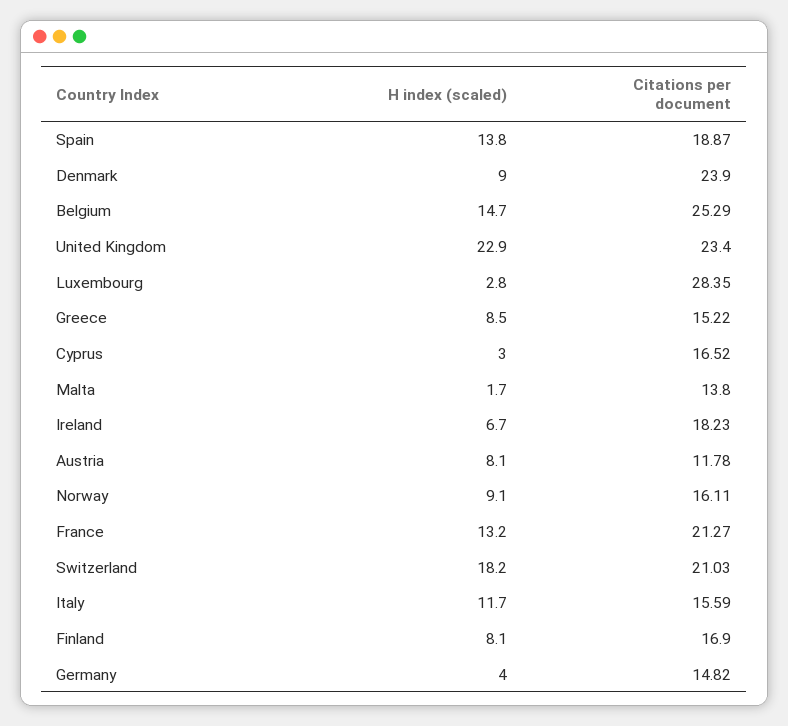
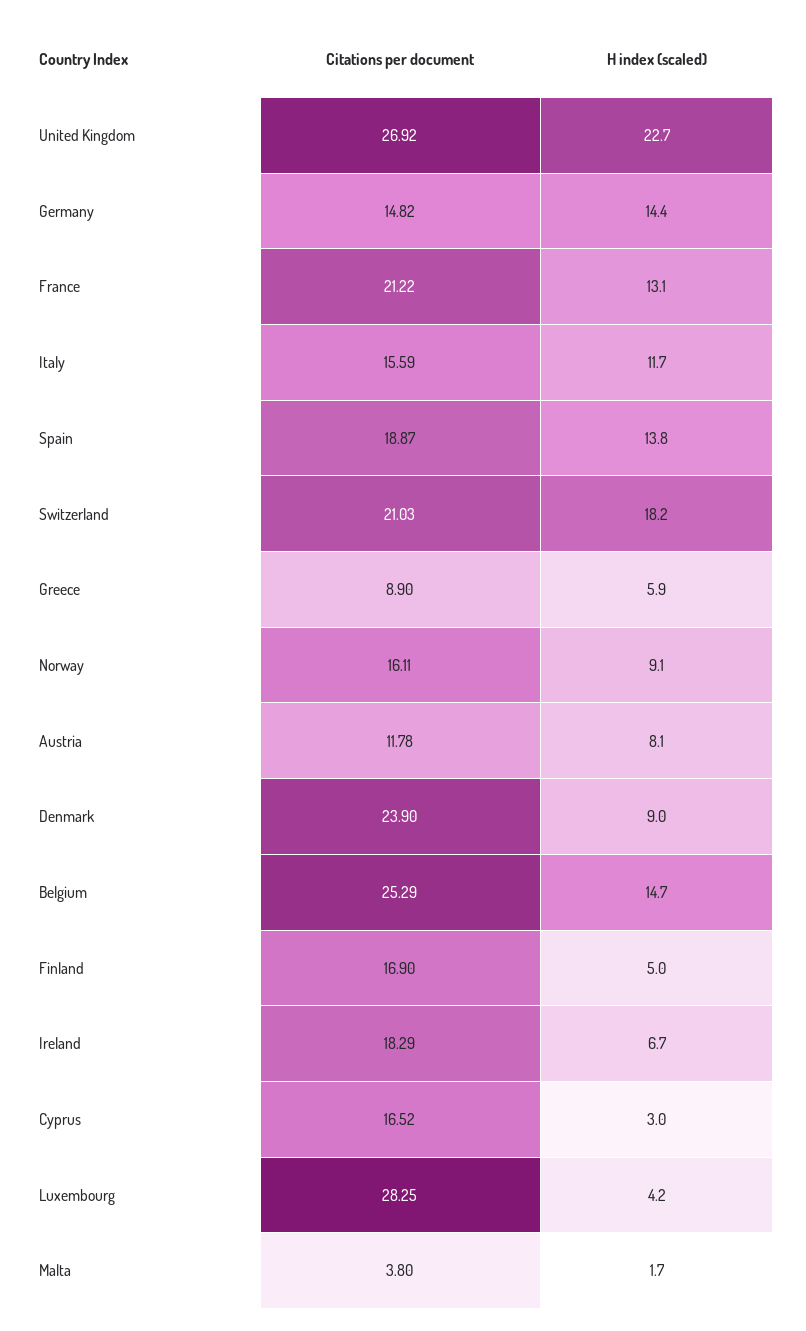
H index (scaled), United Kingdom: 22.9 -> 22.7
Citations per document, United Kingdom: 23.4 -> 26.92
H index (scaled), Luxembourg: 2.8 -> 4.2
Citations per document, Luxembourg: 28.35 -> 28.25
H index (scaled), Greece: 8.5 -> 5.9
Citations per document, Greece: 15.22 -> 8.9
Citations per document, Malta: 13.8 -> 3.8
Citations per document, Ireland: 18.23 -> 18.29
H index (scaled), France: 13.2 -> 13.1
Citations per document, France: 21.27 -> 21.22
H index (scaled), Finland: 8.1 -> 5
H index (scaled), Germany: 4 -> 14.4

